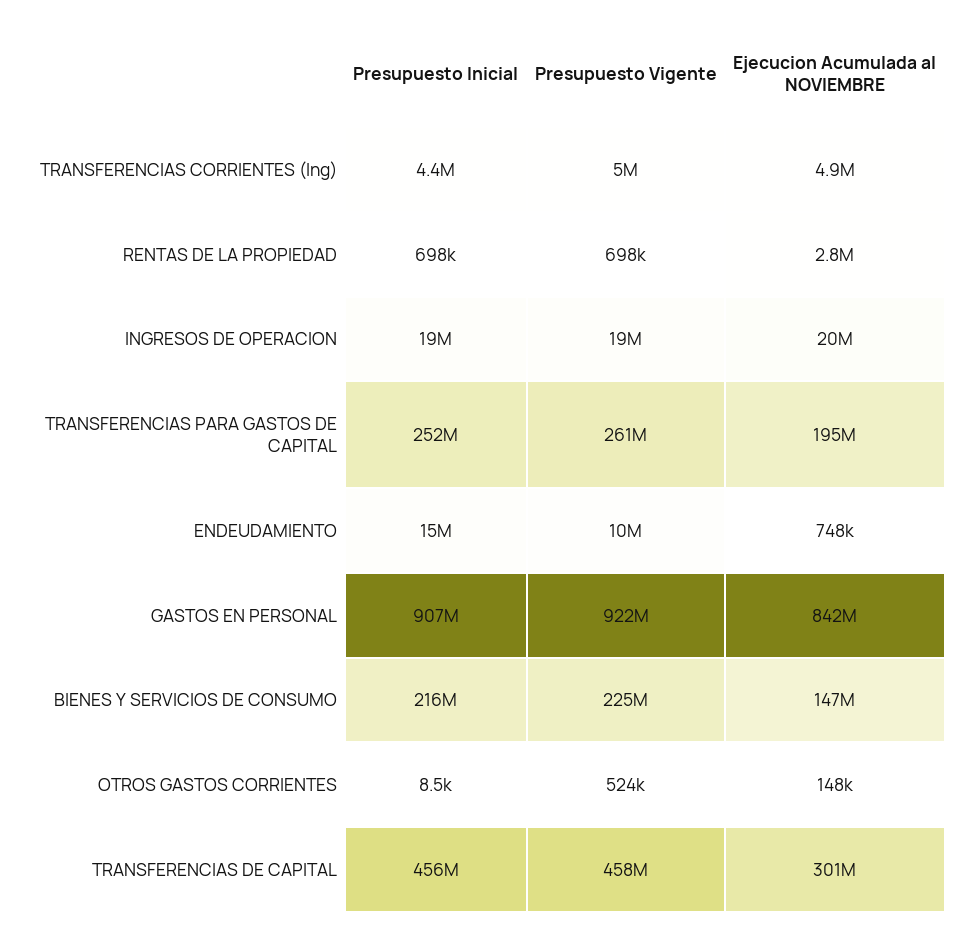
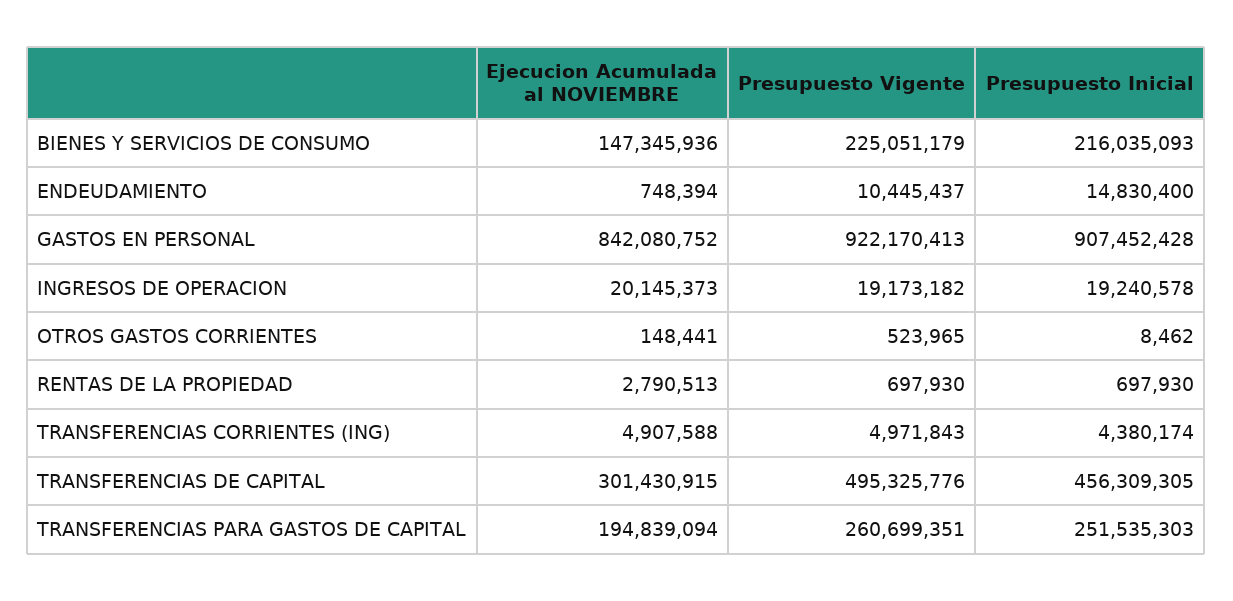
Presupuesto Vigente, TRANSFERENCIAS DE CAPITAL: 458000000 -> 495325776

